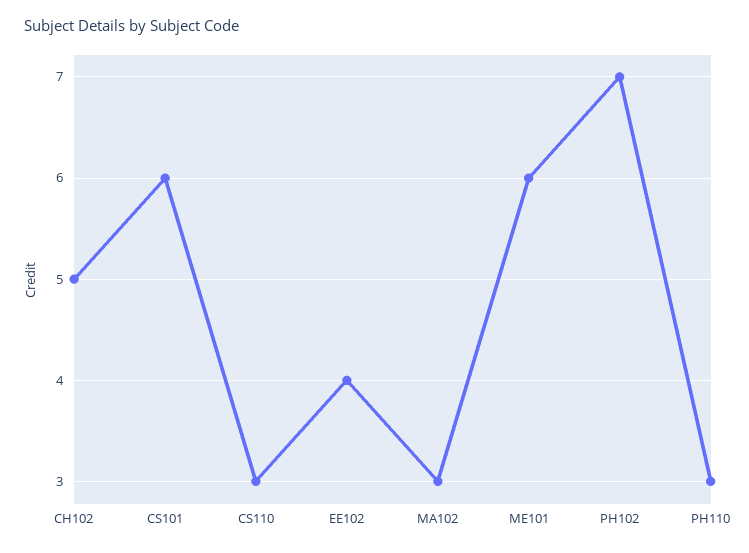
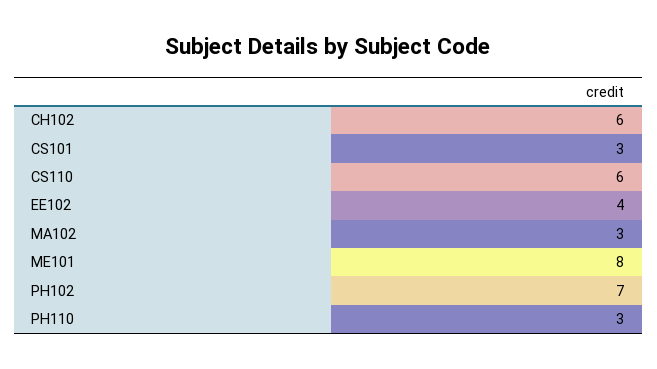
CH102: 5 -> 6
CS101: 6 -> 3
CS110: 3 -> 6
ME101: 6 -> 8

